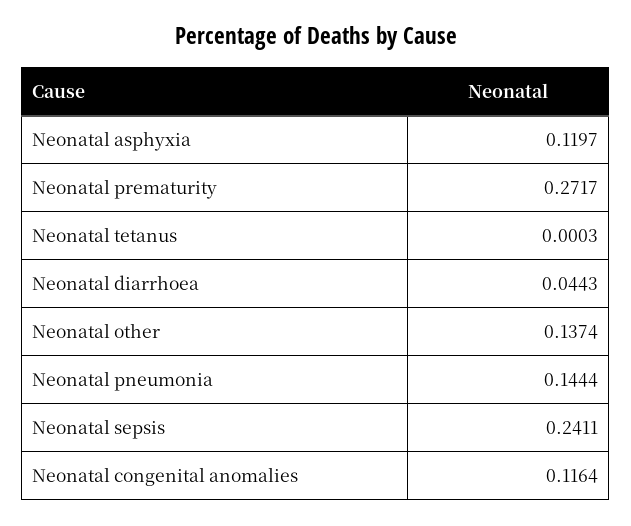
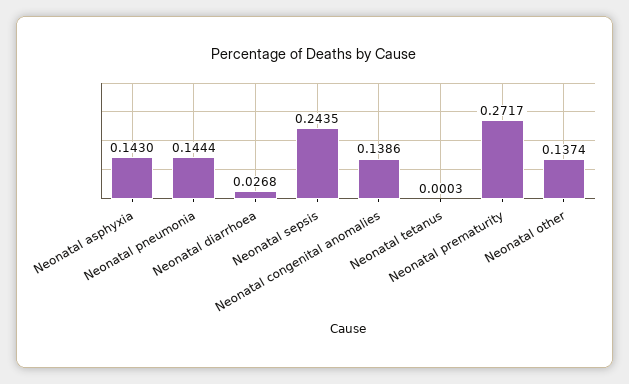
Neonatal asphyxia: 0.1197 -> 0.143
Neonatal diarrhoea: 0.0443 -> 0.0268
Neonatal sepsis: 0.2411 -> 0.2435
Neonatal congenital anomalies: 0.1164 -> 0.1386

